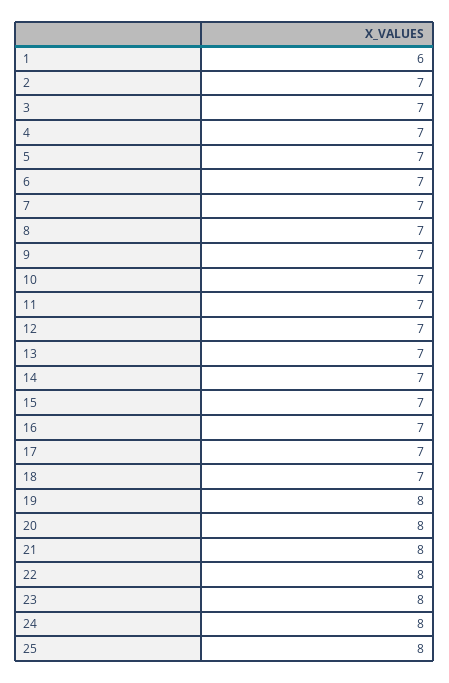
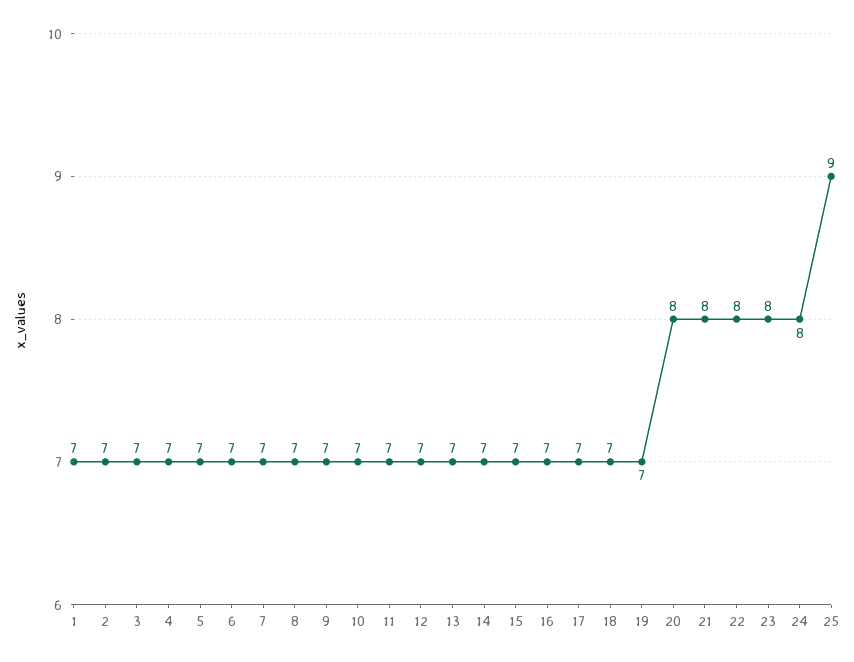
1: 6 -> 7
19: 8 -> 7
25: 8 -> 9

